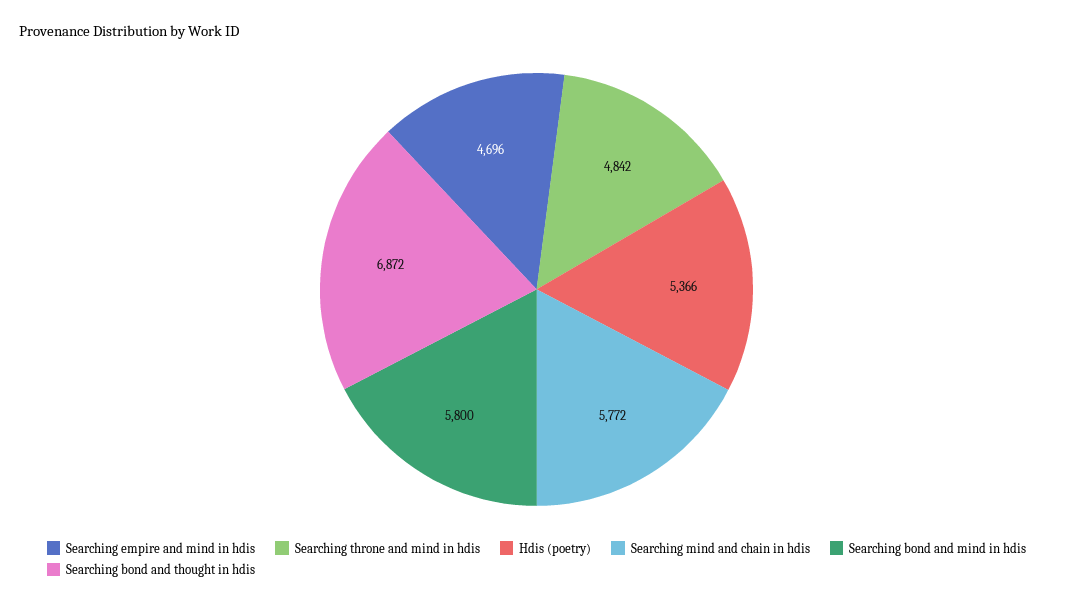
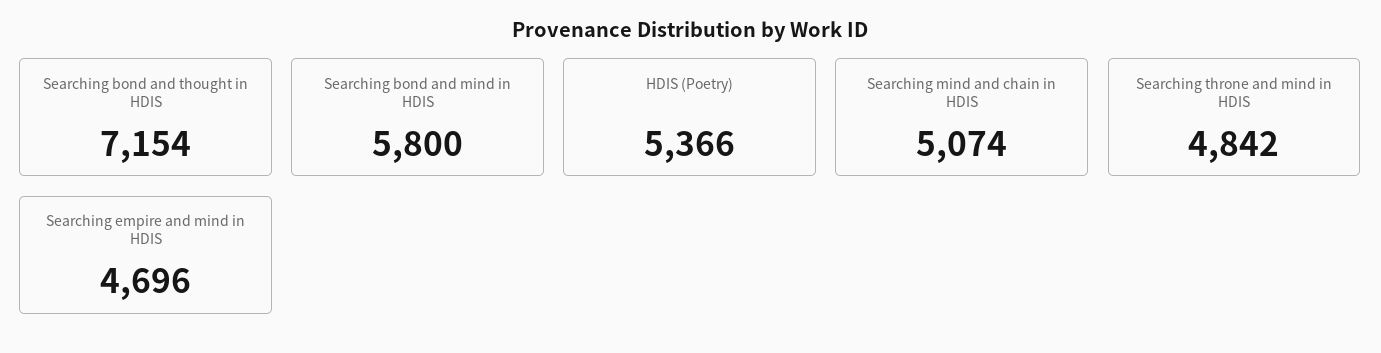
Searching mind and chain in hdis: 5772 -> 5074
Searching bond and thought in hdis: 6872 -> 7154

